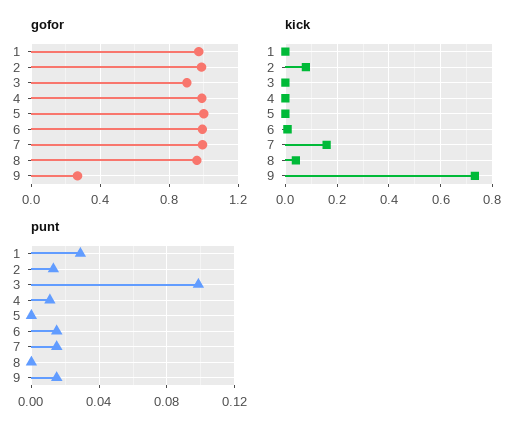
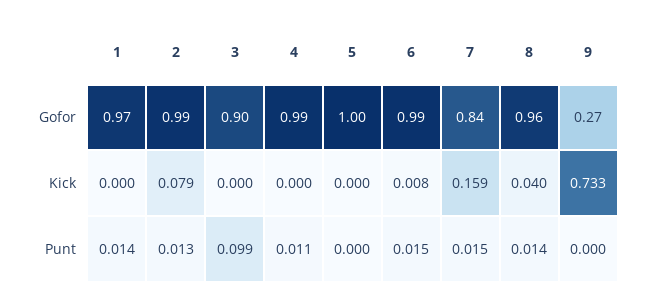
gofor, 7: 1 -> 0.84
punt, 1: 0.03 -> 0.014
punt, 8: 0 -> 0.014
punt, 9: 0.015 -> 0

